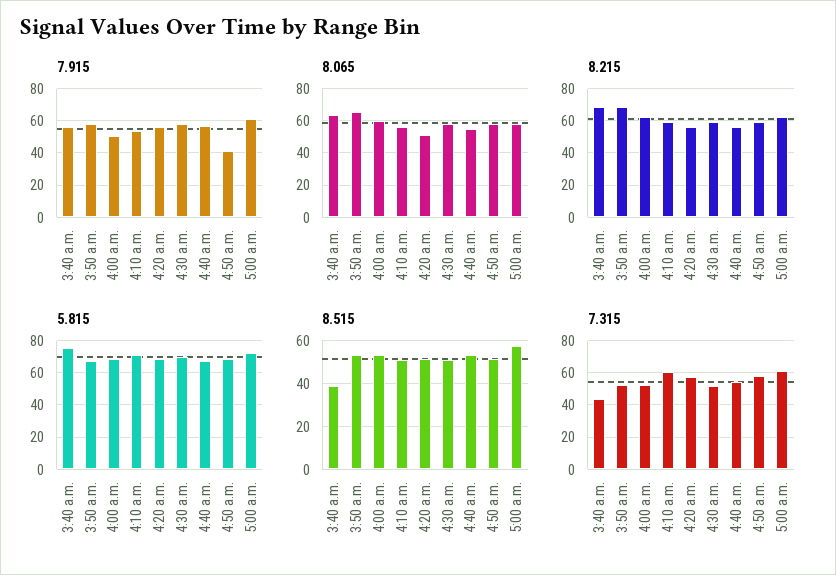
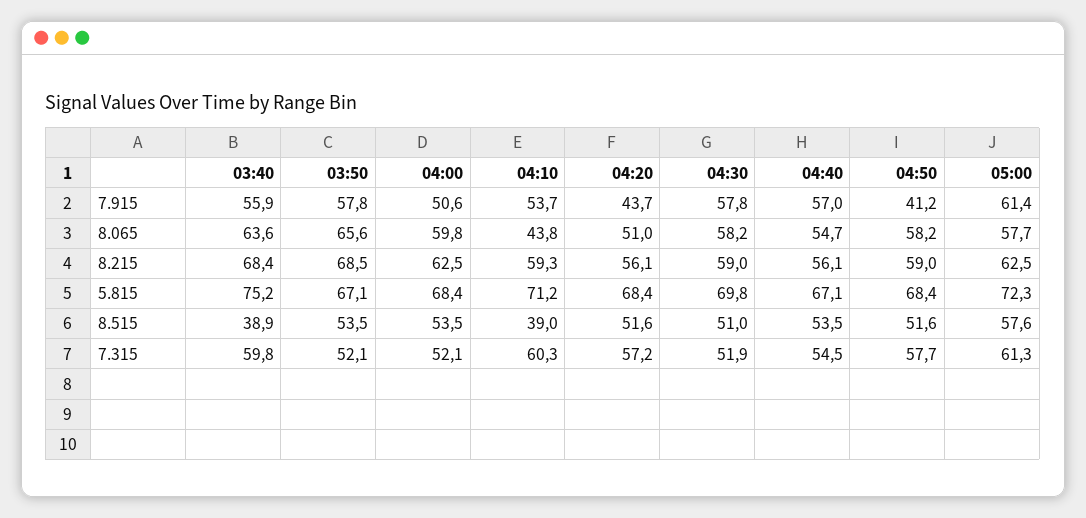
7.915, 4:20 a.m.: 55 -> 43.7
8.065, 4:10 a.m.: 55 -> 43.8
8.515, 4:10 a.m.: 50 -> 39
7.315, 3:40 a.m.: 45 -> 59.8

